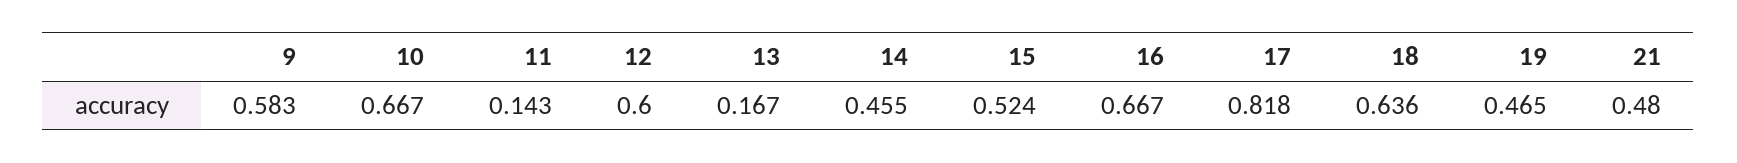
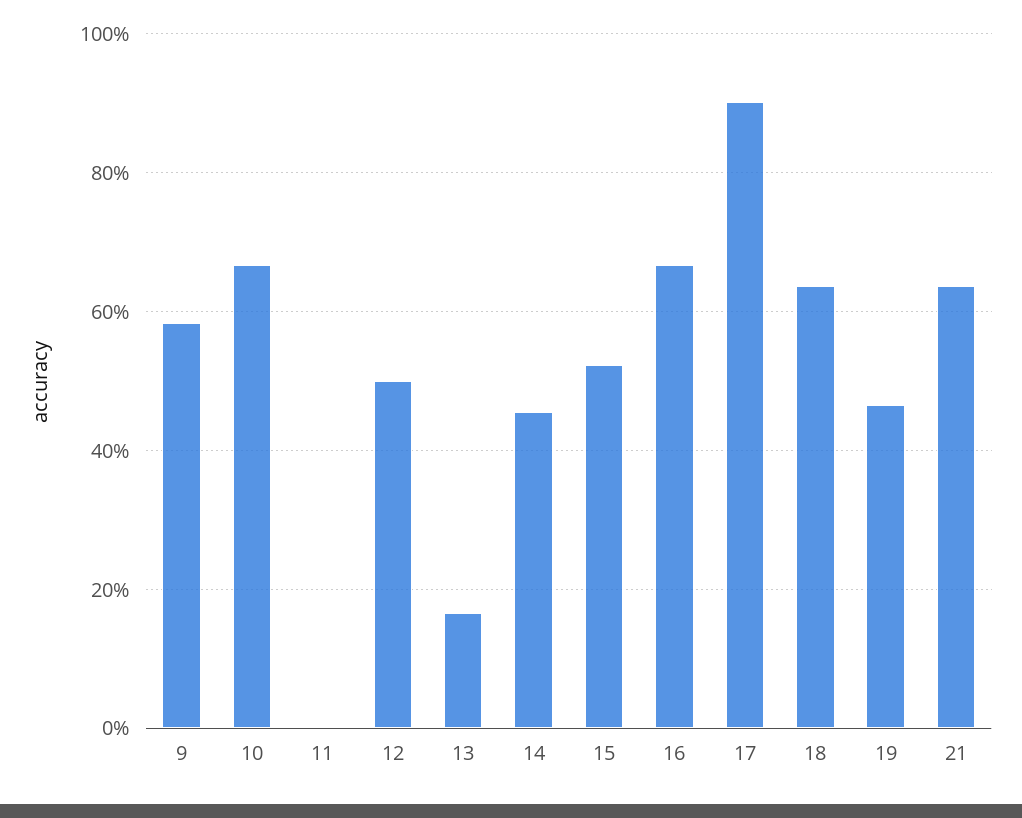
11: 0.143 -> 0
12: 0.6 -> 0.5
17: 0.818 -> 0.9
21: 0.48 -> 0.64

